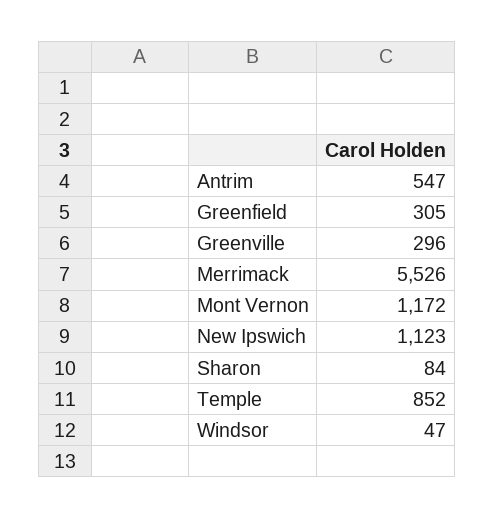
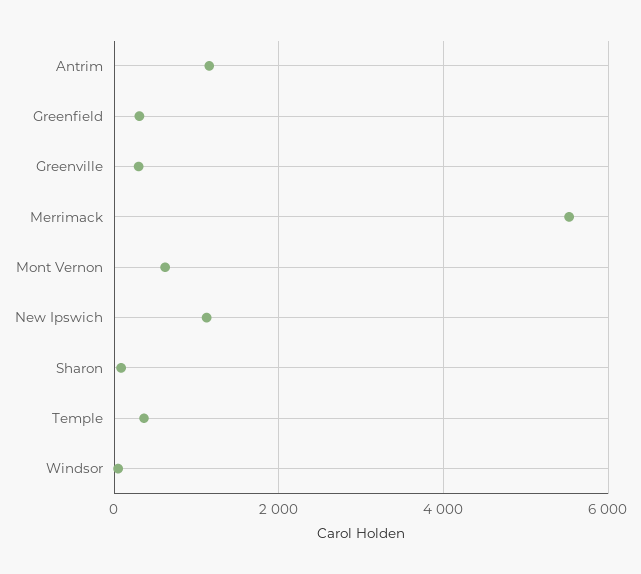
Antrim: 547 -> 1200
Mont Vernon: 1172 -> 600
Temple: 852 -> 400

